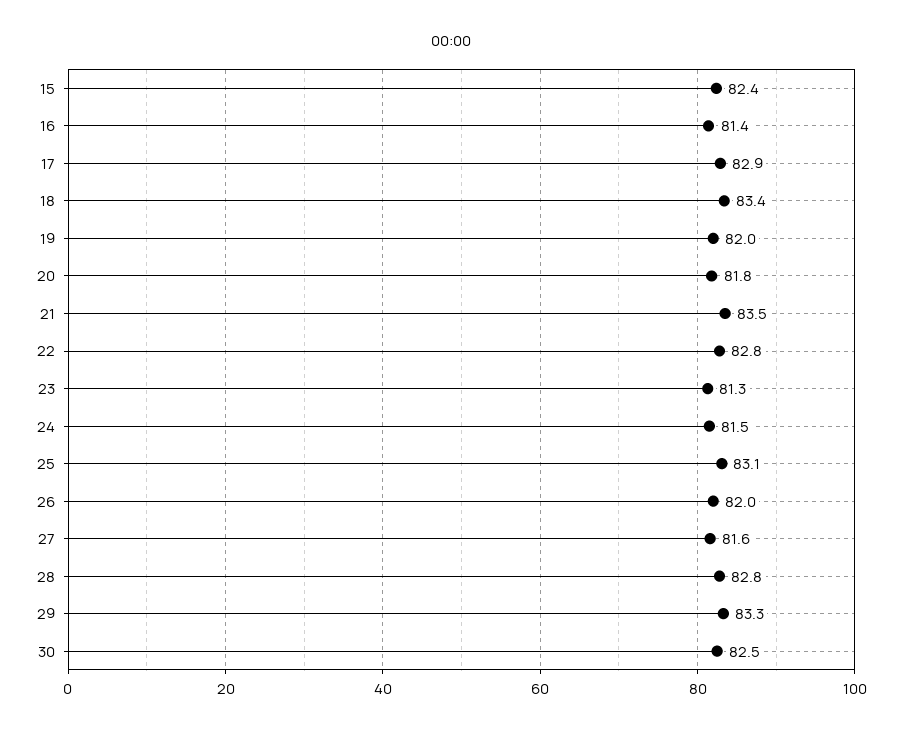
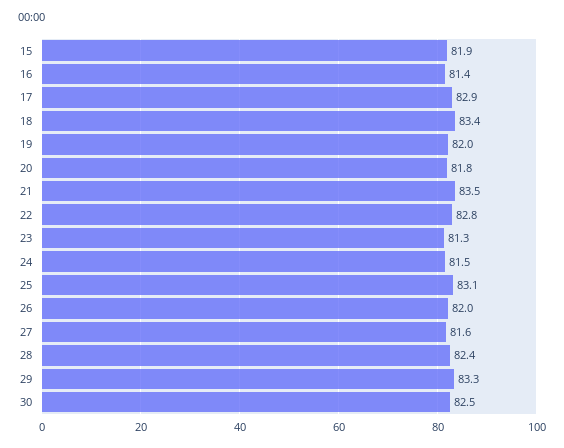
15: 82.4 -> 81.9
28: 82.8 -> 82.4

